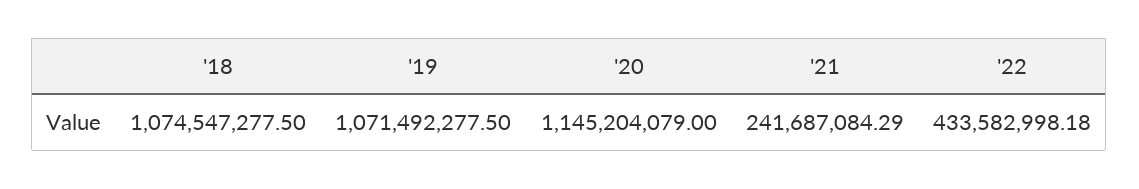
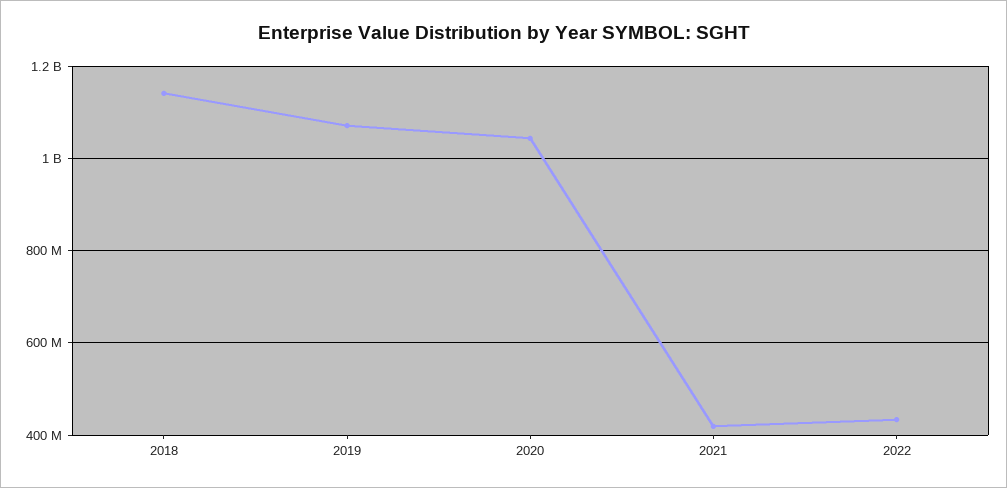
'18: 1074547277.5 -> 1140000000
'20: 1145204079 -> 1040000000
'21: 241687084.29 -> 420000000

